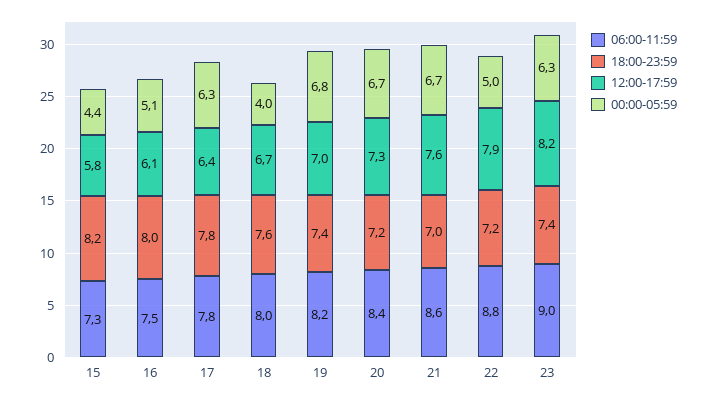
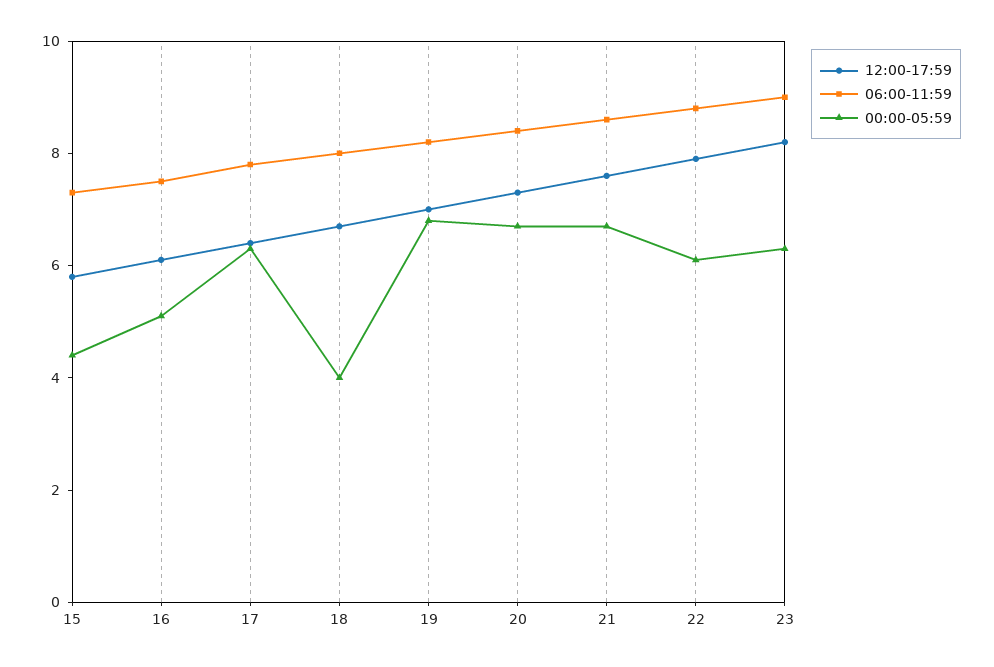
18:00-23:59, 15: 8.2 -> none
18:00-23:59, 16: 8 -> none
18:00-23:59, 17: 7.8 -> none
18:00-23:59, 18: 7.6 -> none
18:00-23:59, 19: 7.4 -> none
18:00-23:59, 20: 7.2 -> none
18:00-23:59, 21: 7 -> none
18:00-23:59, 22: 7.2 -> none
00:00-05:59, 22: 5 -> 6
18:00-23:59, 23: 7.4 -> none

